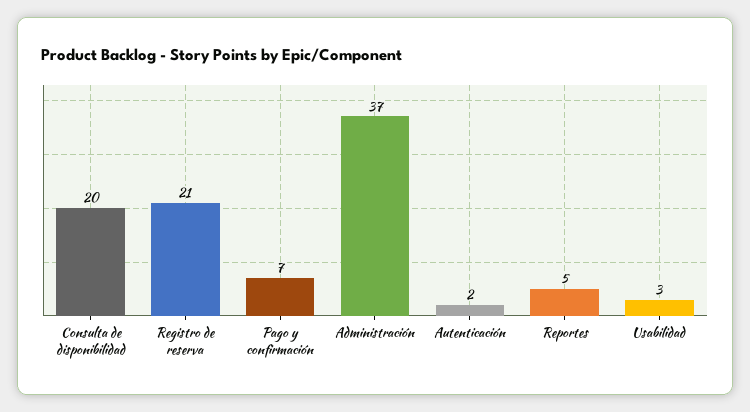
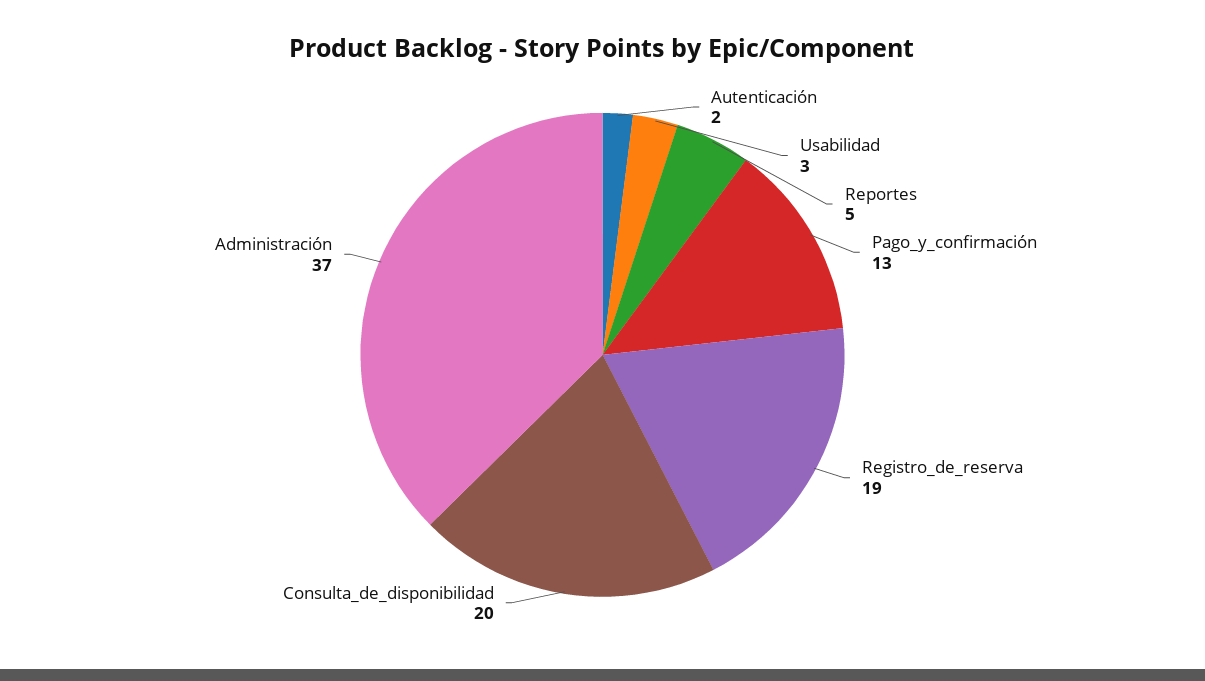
Registro de reserva: 21 -> 19
Pago y confirmación: 7 -> 13

